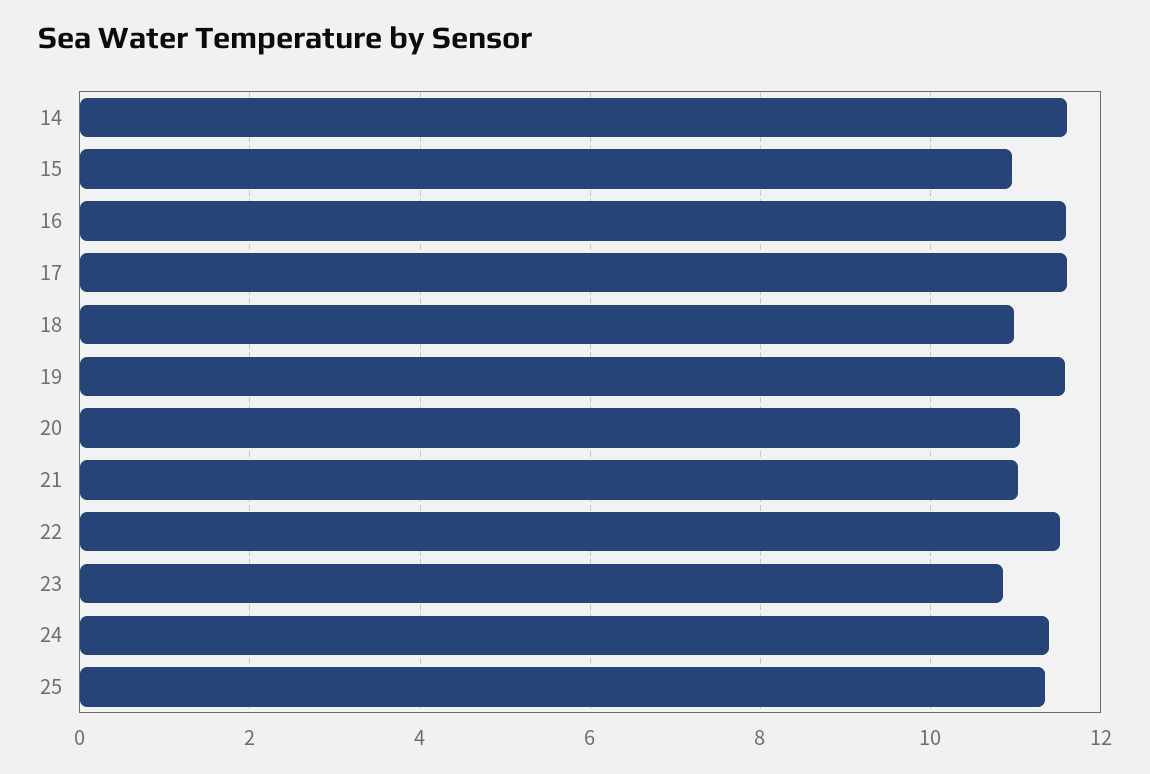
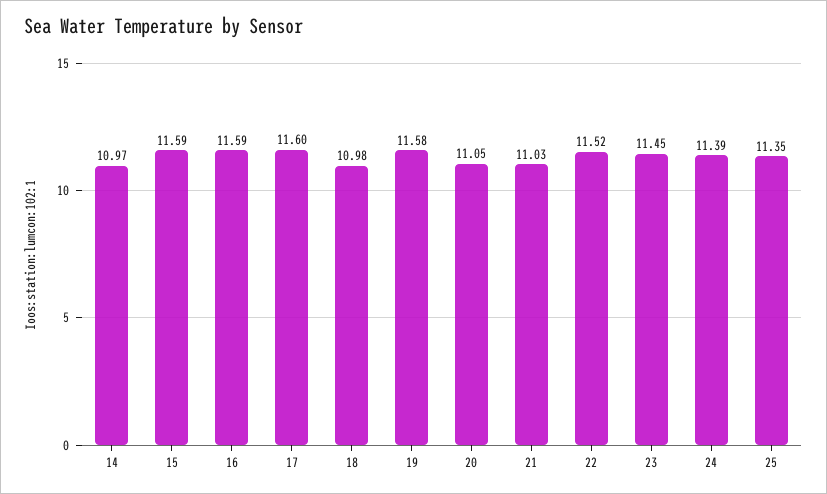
14: 11.6 -> 10.97
15: 11 -> 11.59
23: 10.8 -> 11.45

